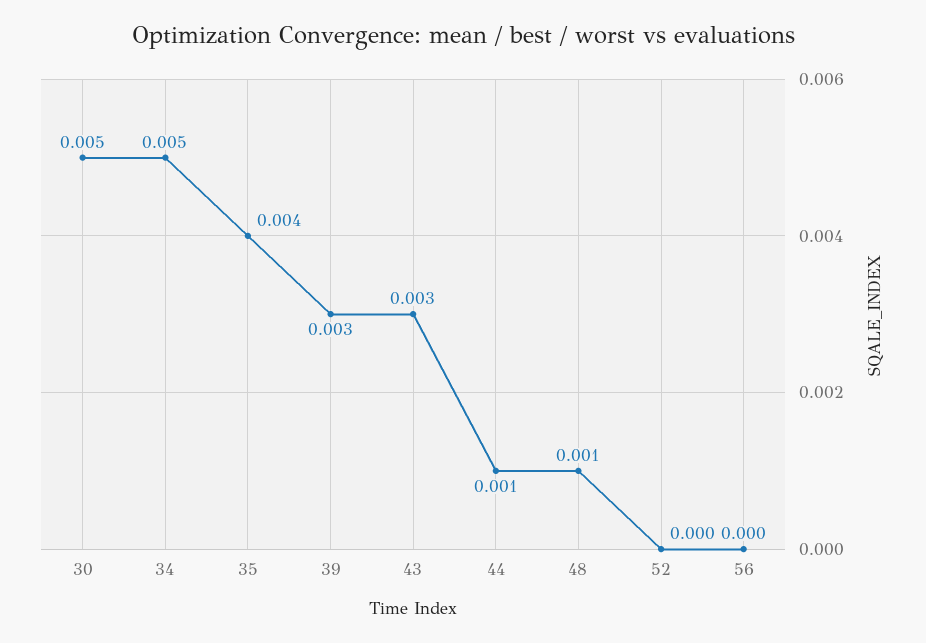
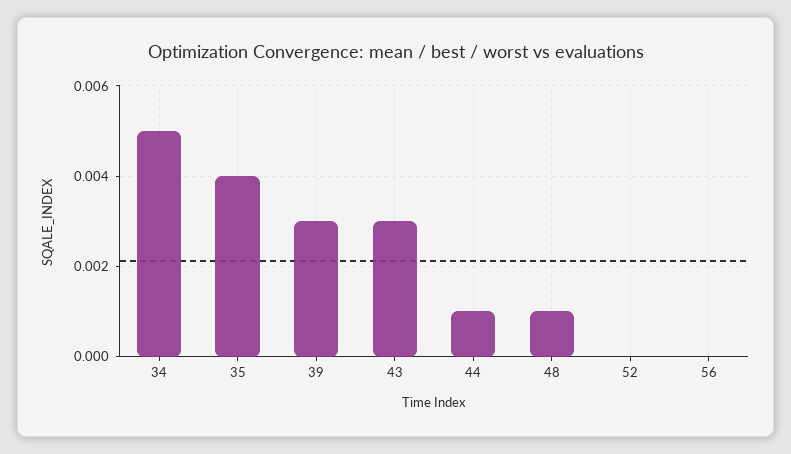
30: 0.005 -> none

